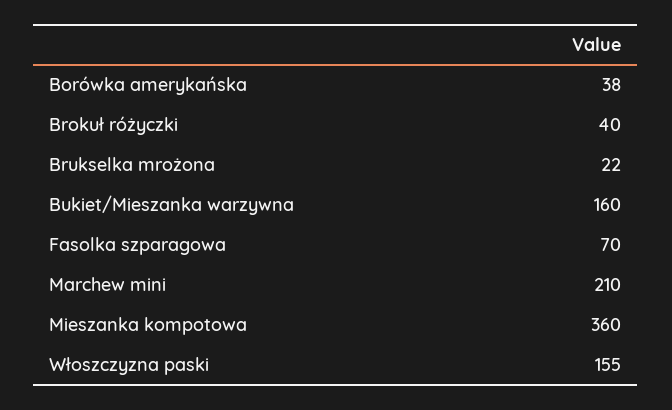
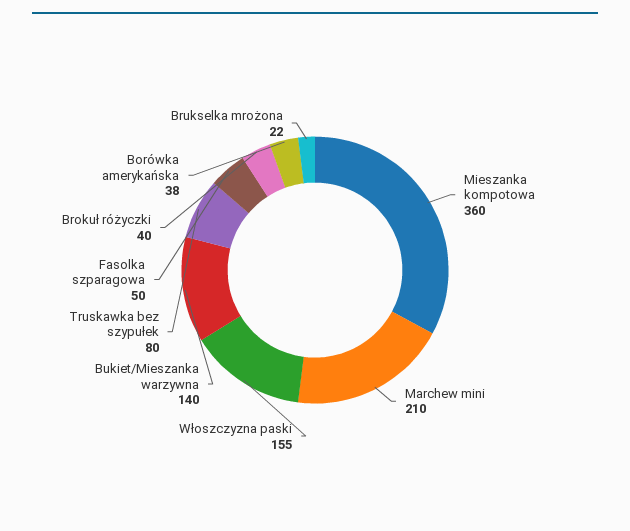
Bukiet/Mieszanka warzywna: 160 -> 140
Fasolka szparagowa: 70 -> 50
Truskawka bez szypułek: none -> 80

